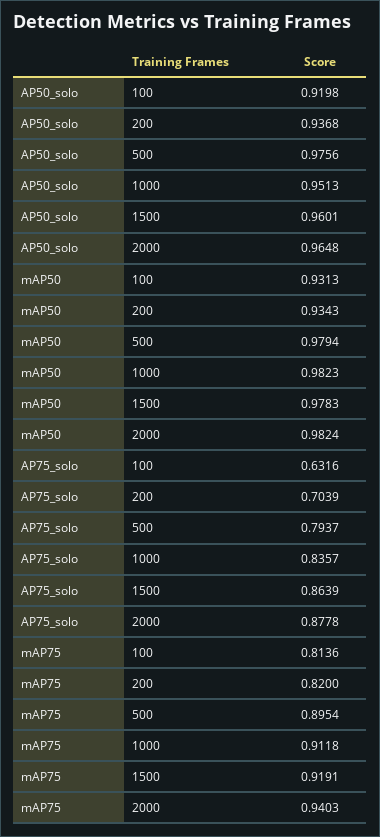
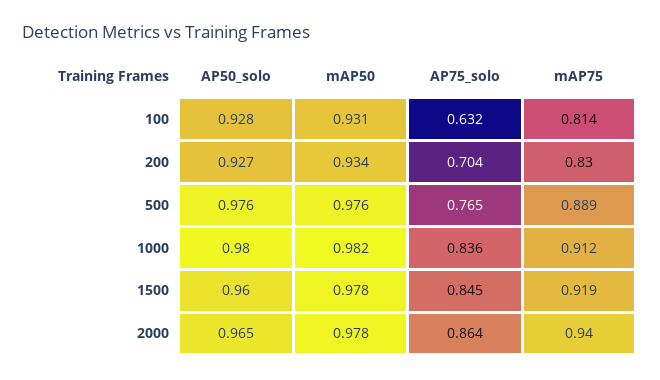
AP50_solo, 100: 0.9198 -> 0.928
AP50_solo, 200: 0.9368 -> 0.927
AP50_solo, 1000: 0.9513 -> 0.98
mAP50, 500: 0.9794 -> 0.976
mAP50, 2000: 0.9824 -> 0.978
AP75_solo, 500: 0.7937 -> 0.765
AP75_solo, 1500: 0.8639 -> 0.845
AP75_solo, 2000: 0.8778 -> 0.864
mAP75, 200: 0.82 -> 0.83
mAP75, 500: 0.8954 -> 0.889

